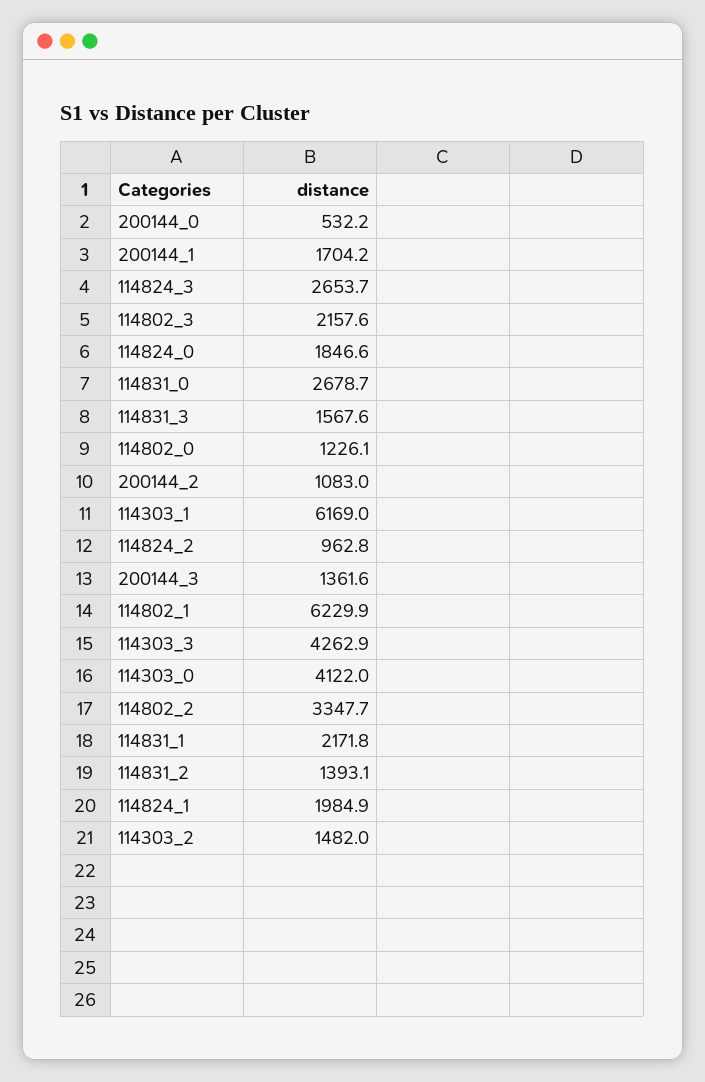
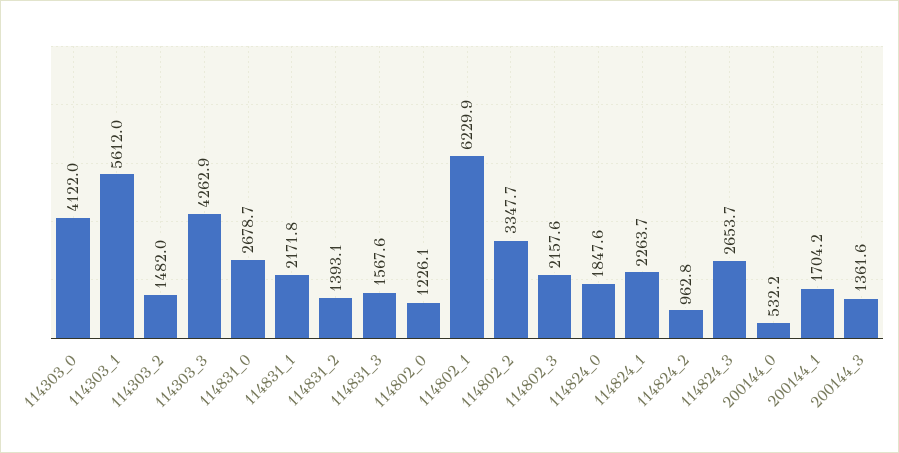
114824_0: 1846.6 -> 1847.6
200144_2: 1083 -> none
114303_1: 6169 -> 5612
114824_1: 1984.9 -> 2263.7

